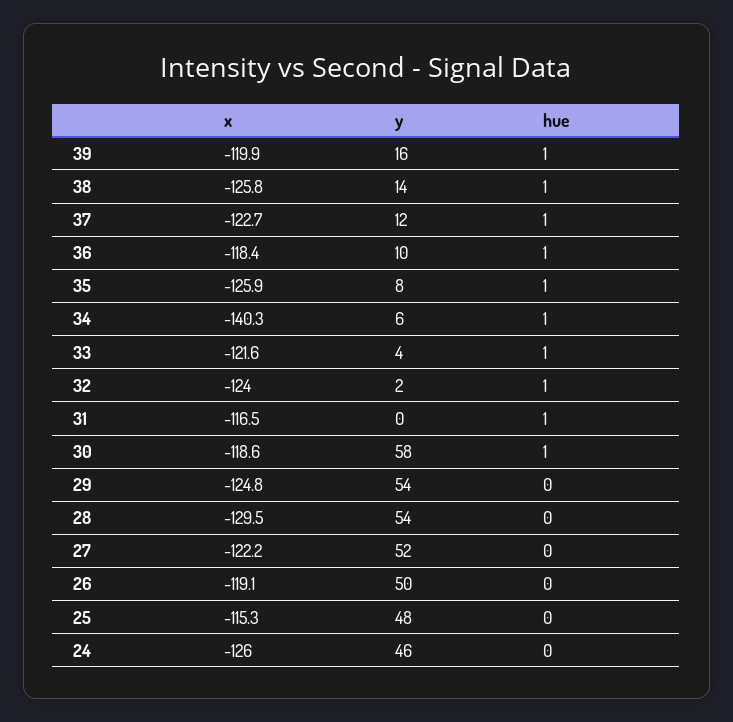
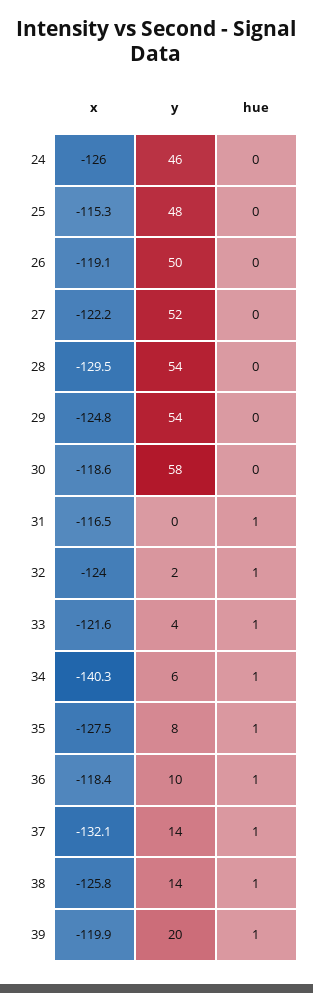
y, 39: 16 -> 20
x, 37: -122.7 -> -132.1
y, 37: 12 -> 14
x, 35: -125.9 -> -127.5
hue, 30: 1 -> 0

